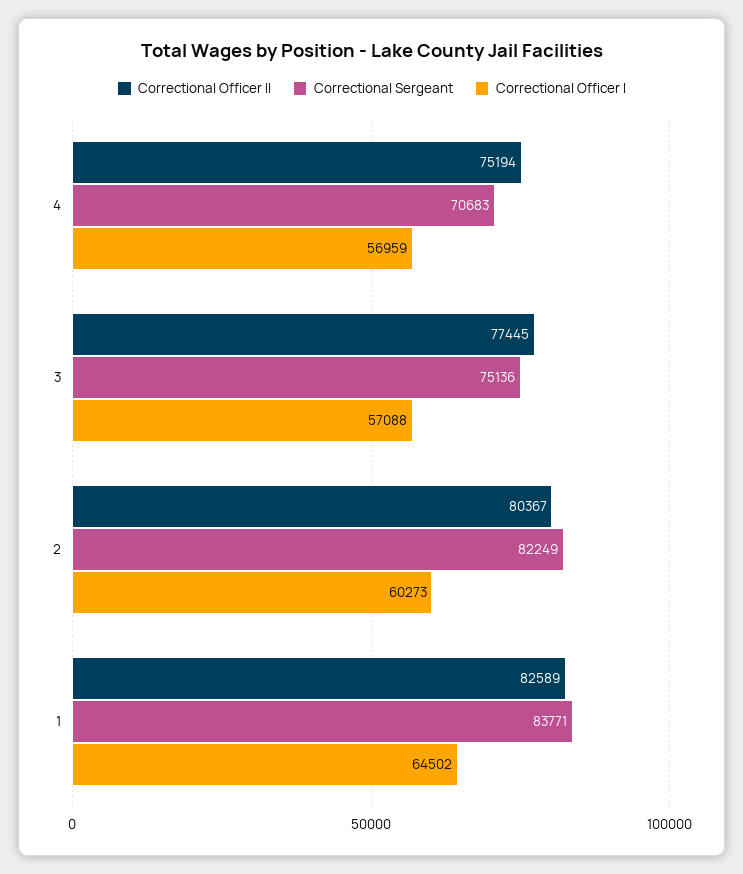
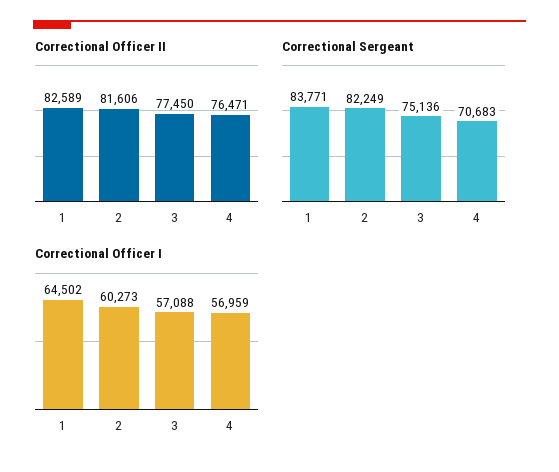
Correctional Officer II, 4: 75194 -> 76471
Correctional Officer II, 3: 77445 -> 77450
Correctional Officer II, 2: 80367 -> 81606

